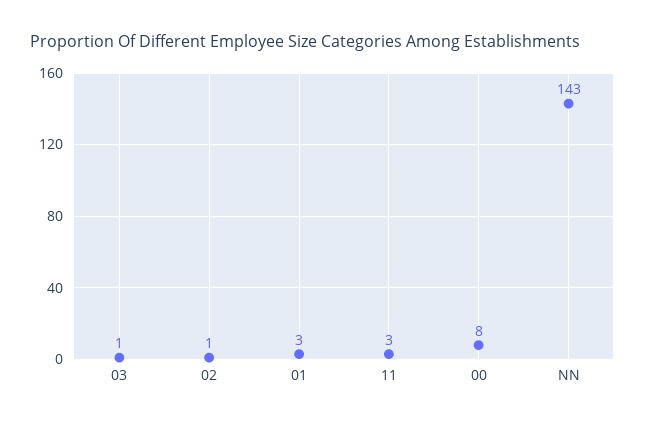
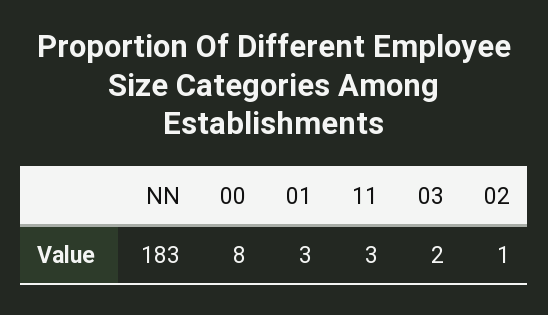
03: 1 -> 2
NN: 143 -> 183

